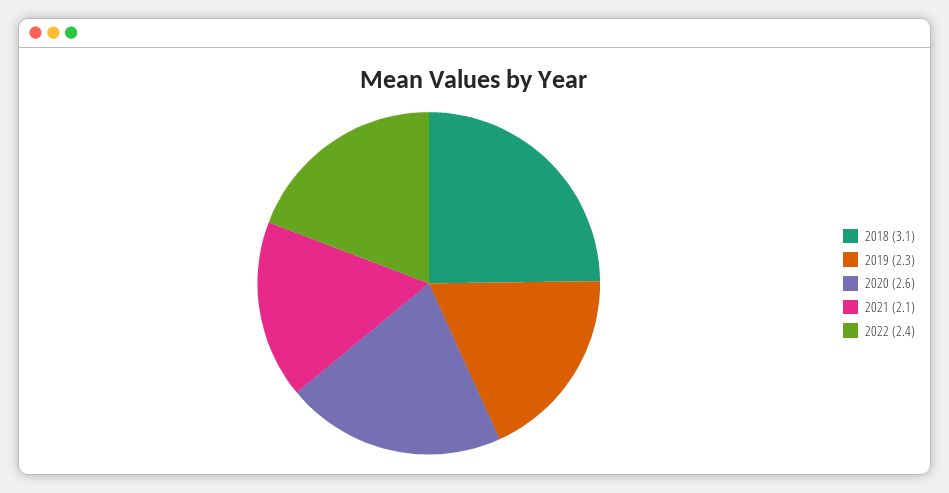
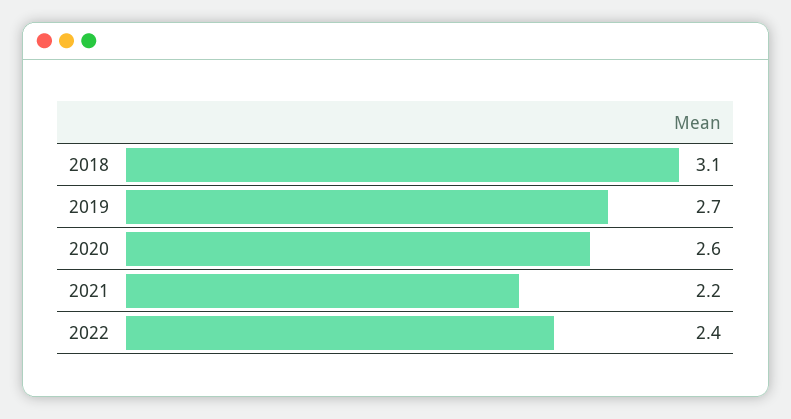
2019: 2.3 -> 2.7
2021: 2.1 -> 2.2

